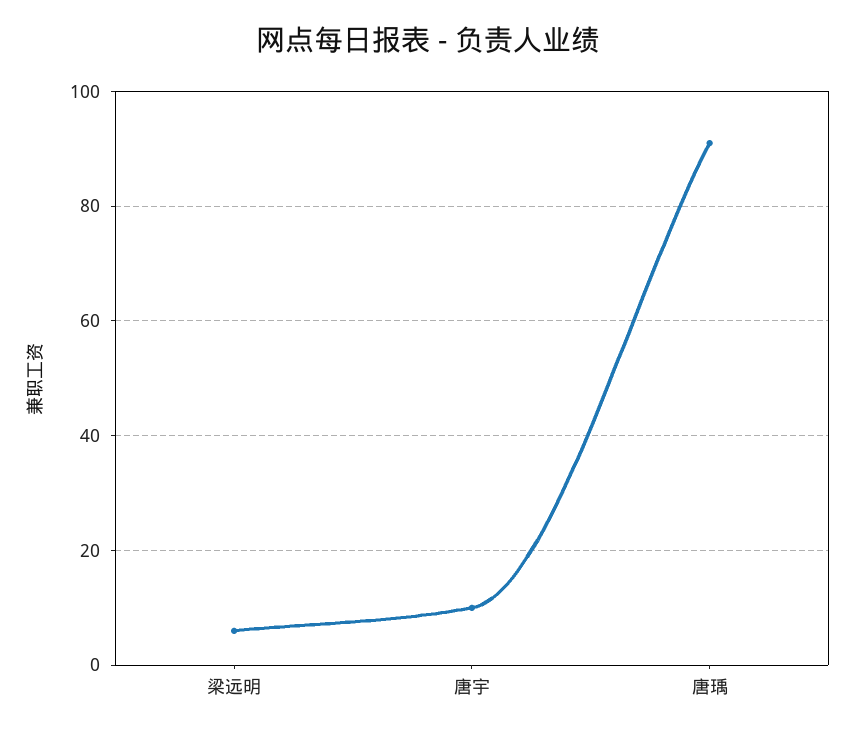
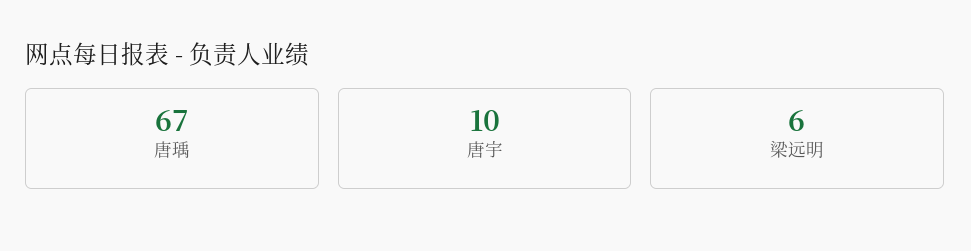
唐瑀: 90 -> 67

